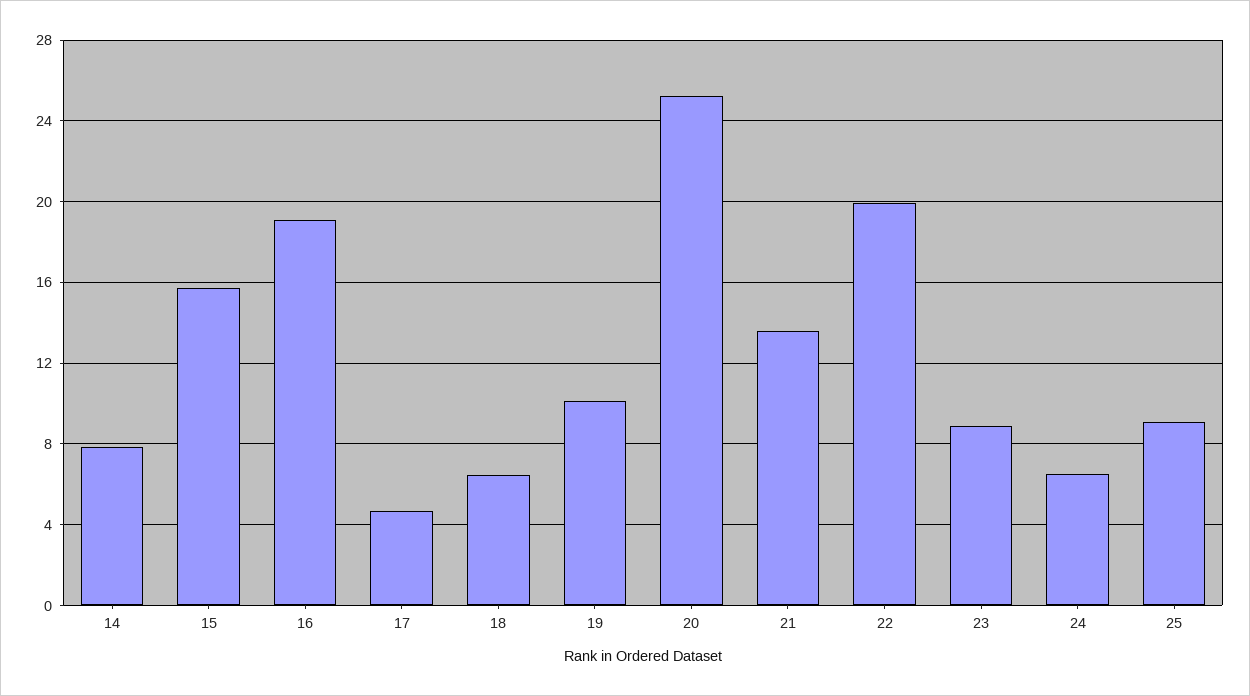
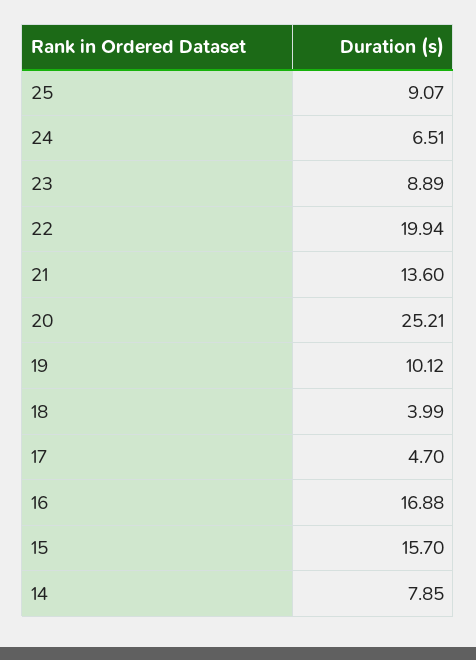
16: 19 -> 16.88
18: 6.5 -> 3.99

